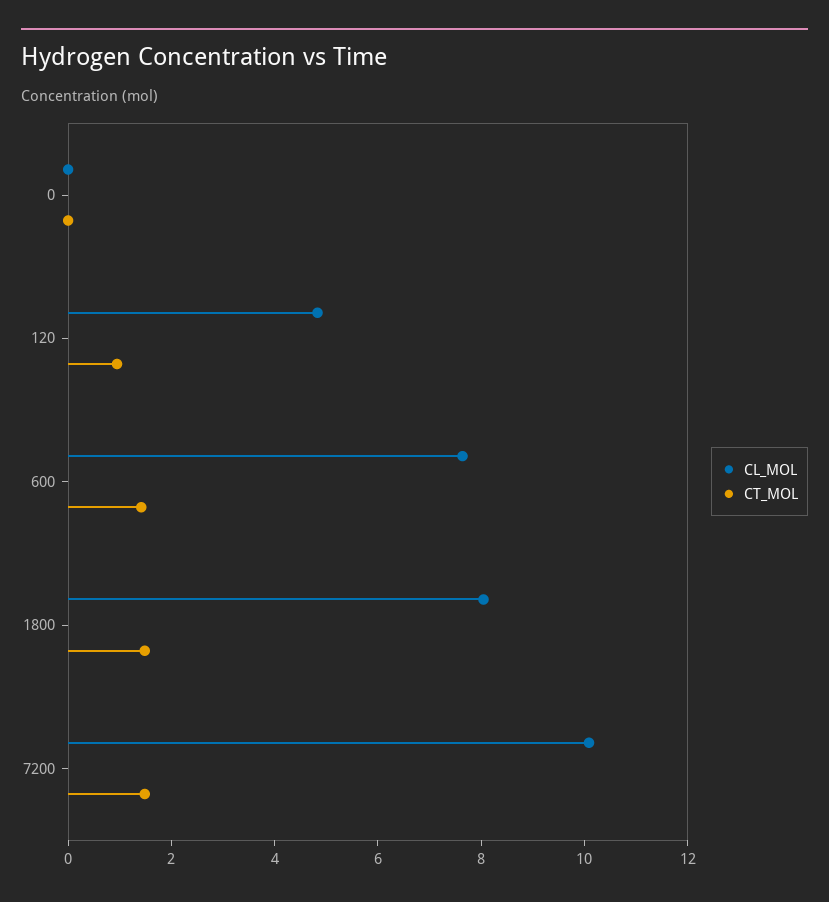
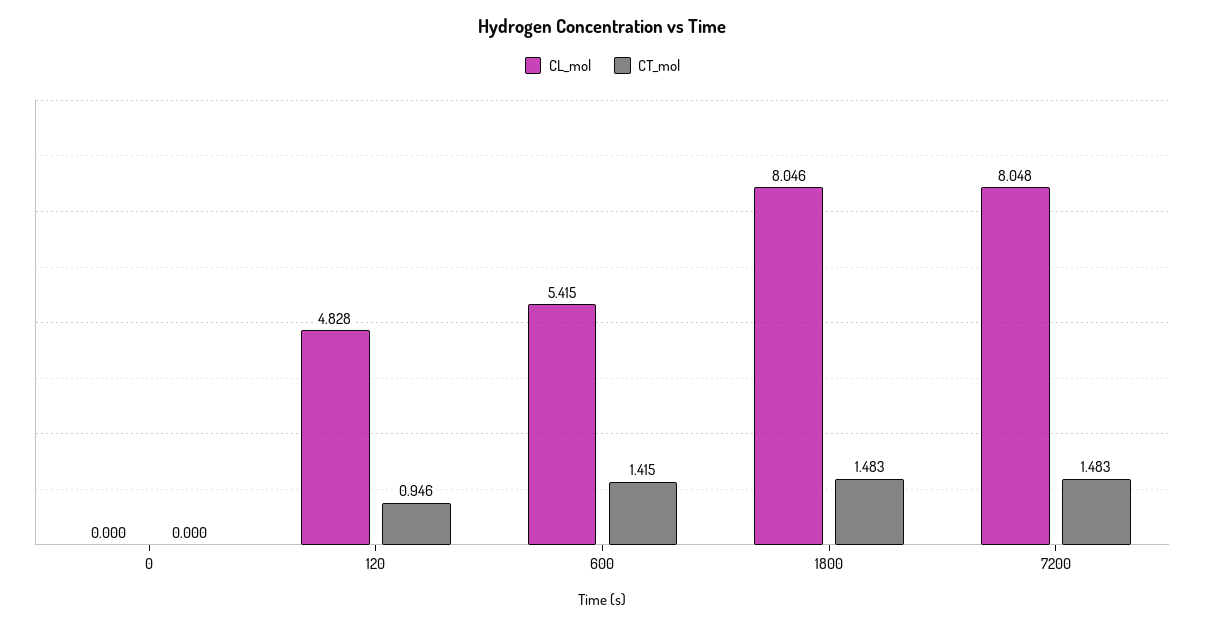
CL_MOL, 600: 7.5 -> 5.415
CL_MOL, 7200: 10 -> 8.048

